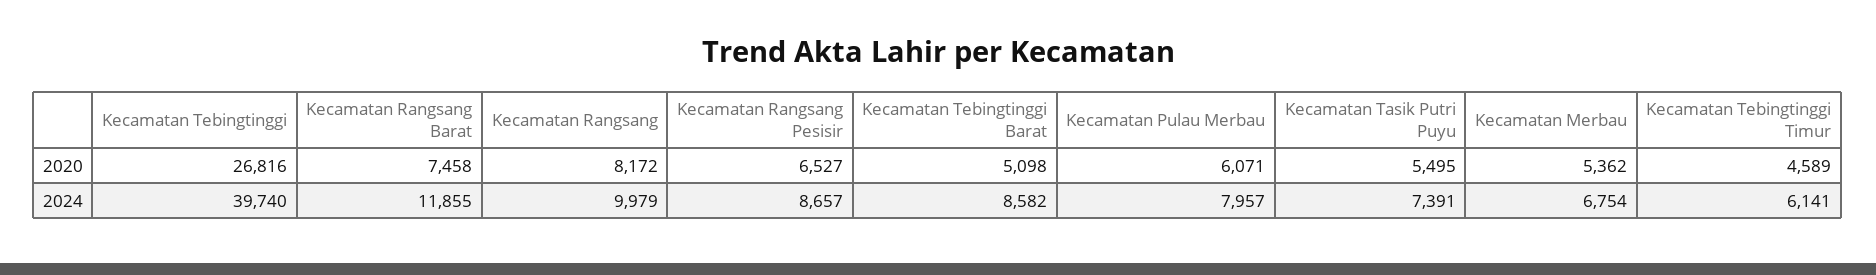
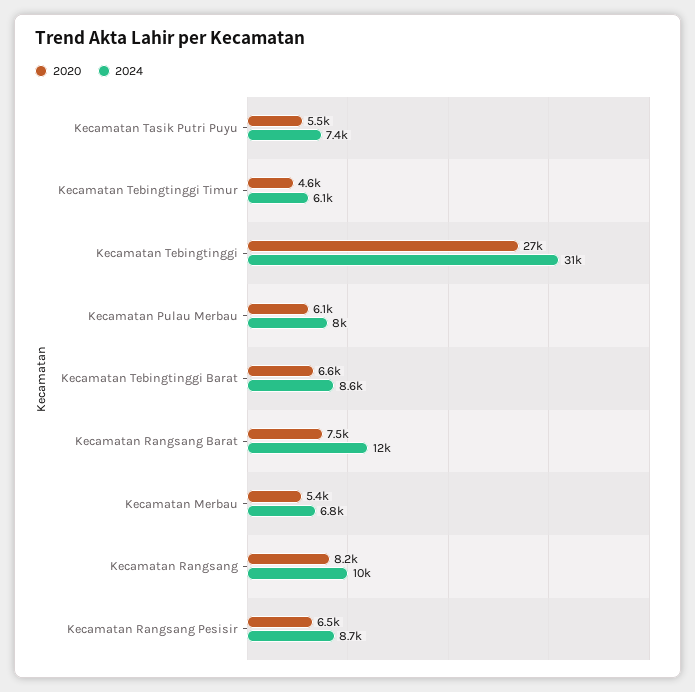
2020, Kecamatan Tebingtinggi Barat: 5098 -> 6600
2024, Kecamatan Tebingtinggi: 39740 -> 31000

